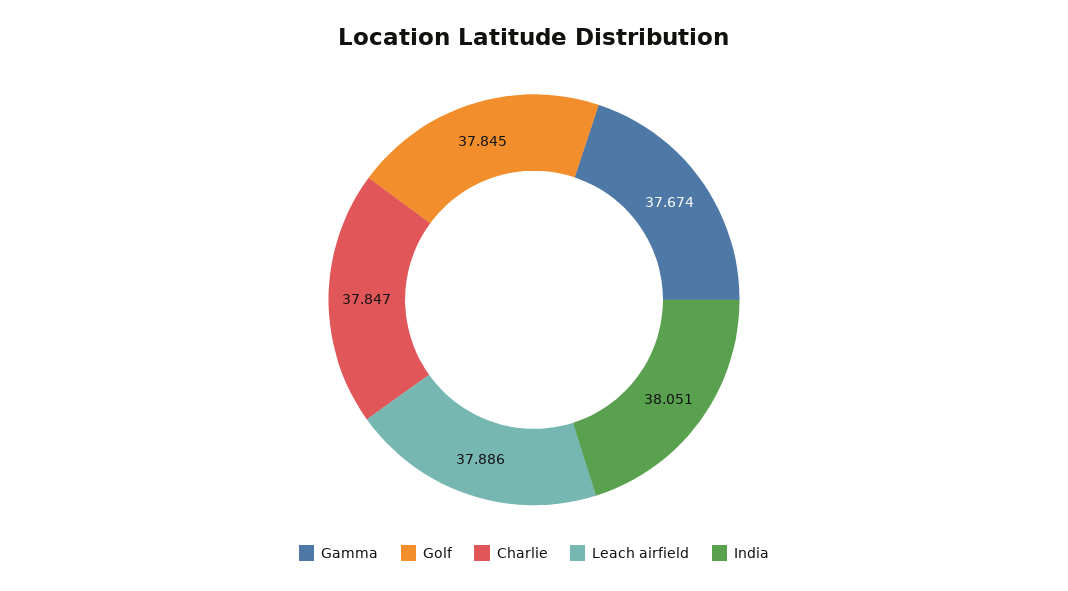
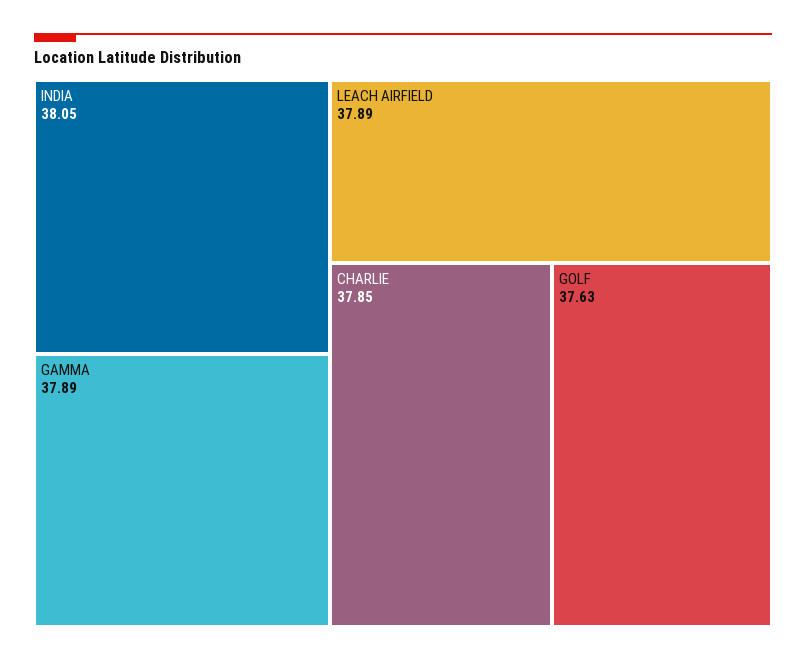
Gamma: 37.674 -> 37.89
Golf: 37.845 -> 37.63

